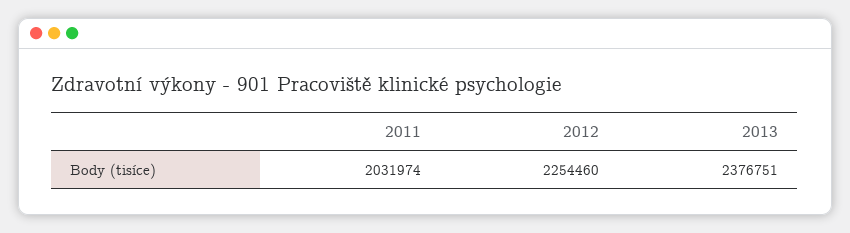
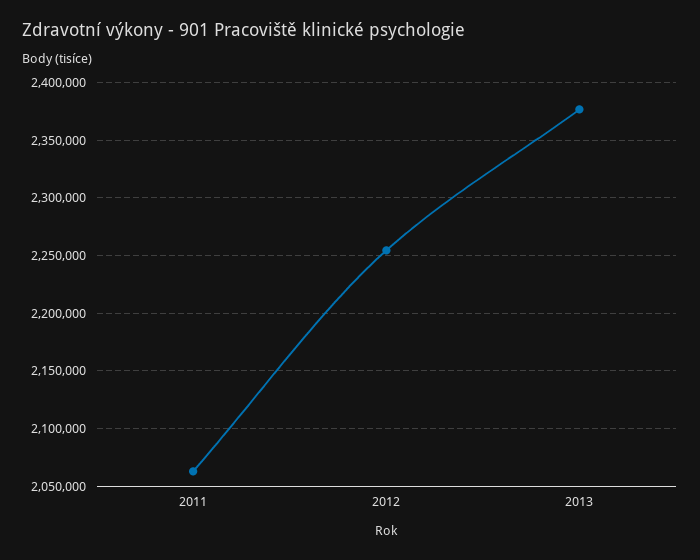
2011: 2031974 -> 2060000

